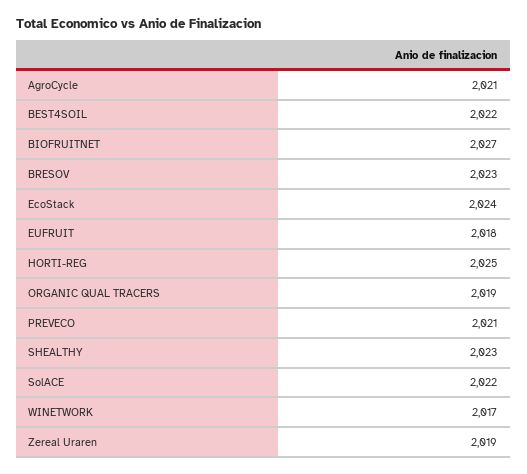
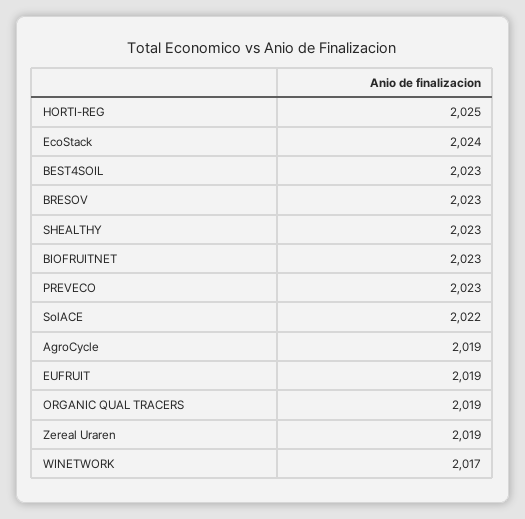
AgroCycle: 2021 -> 2019
BEST4SOIL: 2022 -> 2023
BIOFRUITNET: 2027 -> 2023
EUFRUIT: 2018 -> 2019
PREVECO: 2021 -> 2023

